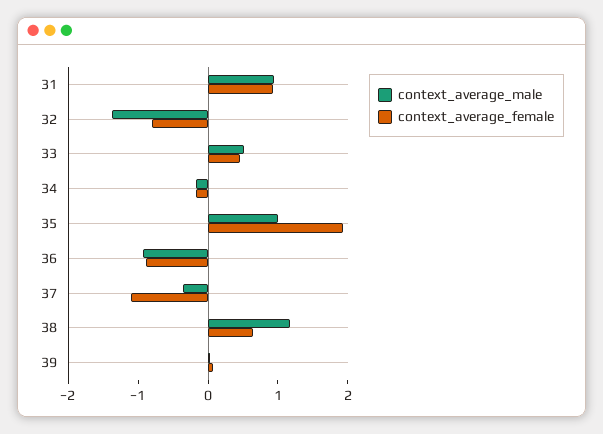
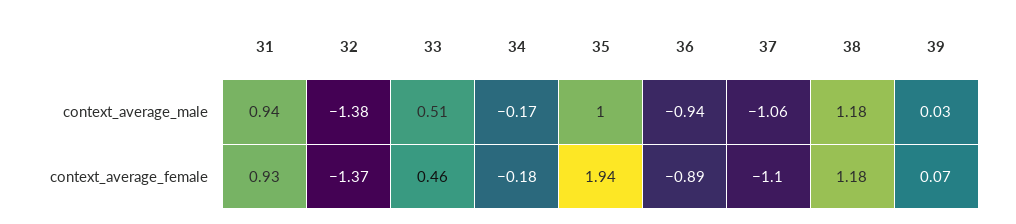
context_average_female, 32: -0.8 -> -1.37
context_average_male, 37: -0.4 -> -1.06
context_average_female, 38: 0.6 -> 1.18

